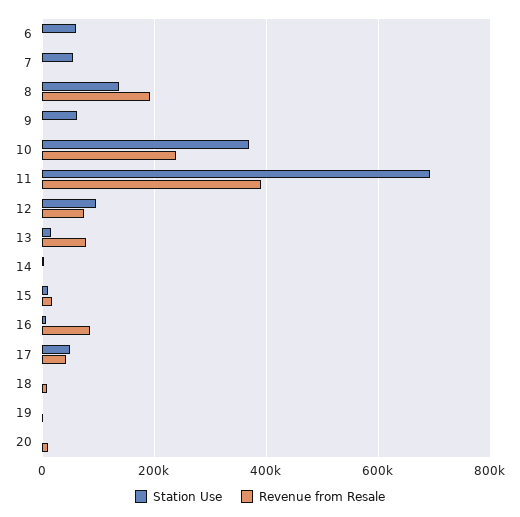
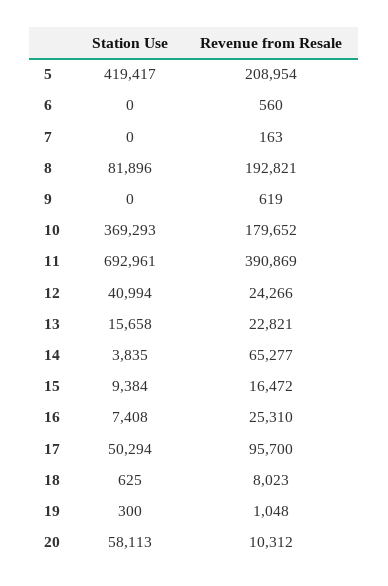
Station Use, 6: 60000 -> 0
Station Use, 7: 60000 -> 0
Station Use, 8: 140000 -> 81896
Station Use, 9: 60000 -> 0
Revenue from Resale, 10: 240000 -> 179652
Station Use, 12: 100000 -> 40994
Revenue from Resale, 12: 80000 -> 24266
Revenue from Resale, 13: 80000 -> 22821
Revenue from Resale, 14: 0 -> 65277
Revenue from Resale, 16: 80000 -> 25310
Revenue from Resale, 17: 40000 -> 95700
Station Use, 20: 0 -> 58113
Station Use, 5: none -> 419417
Revenue from Resale, 5: none -> 208954

